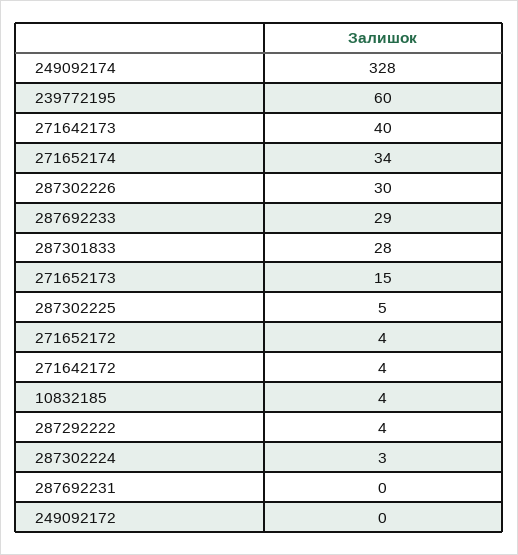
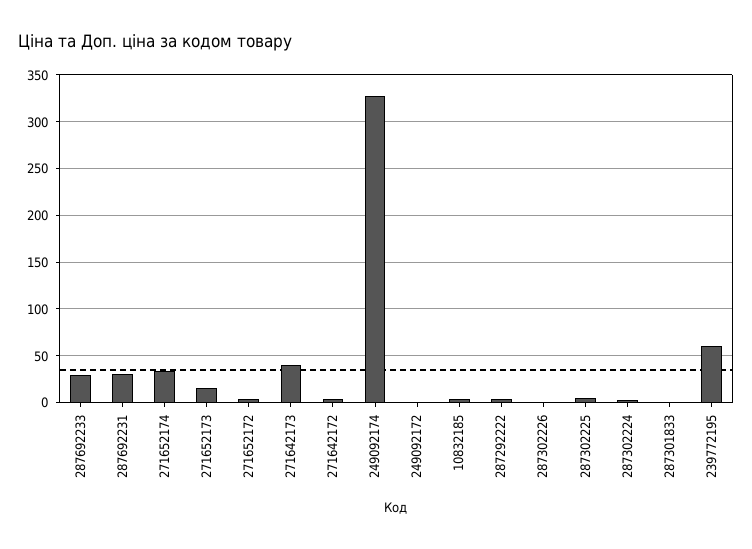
287302226: 30 -> 0
287301833: 28 -> 0
287692231: 0 -> 30

